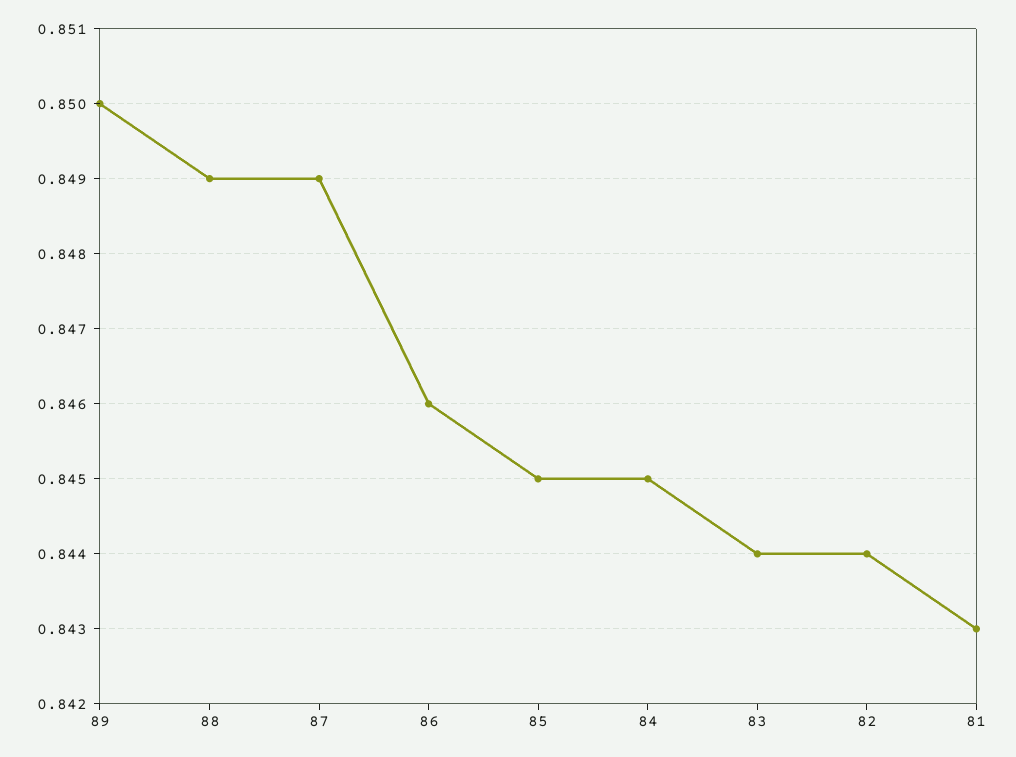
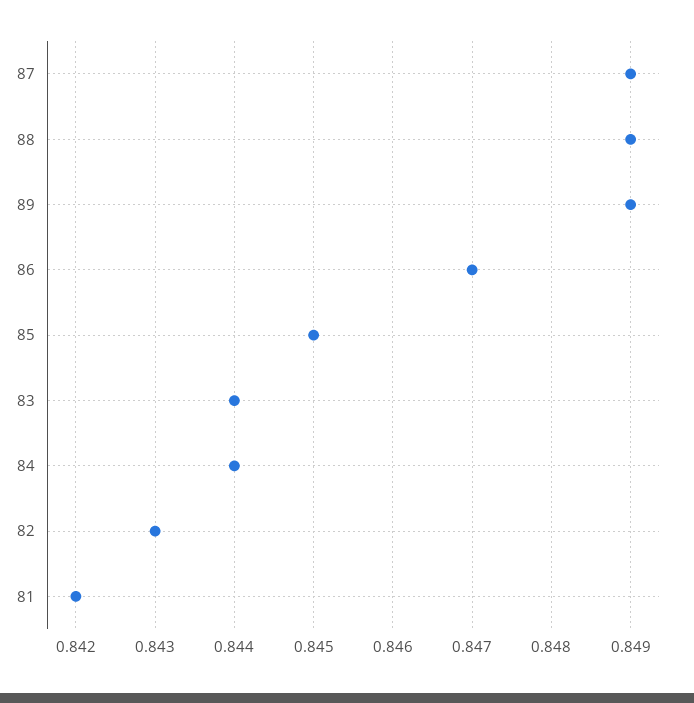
89: 0.85 -> 0.849
86: 0.846 -> 0.847
84: 0.845 -> 0.844
82: 0.844 -> 0.843
81: 0.843 -> 0.842

